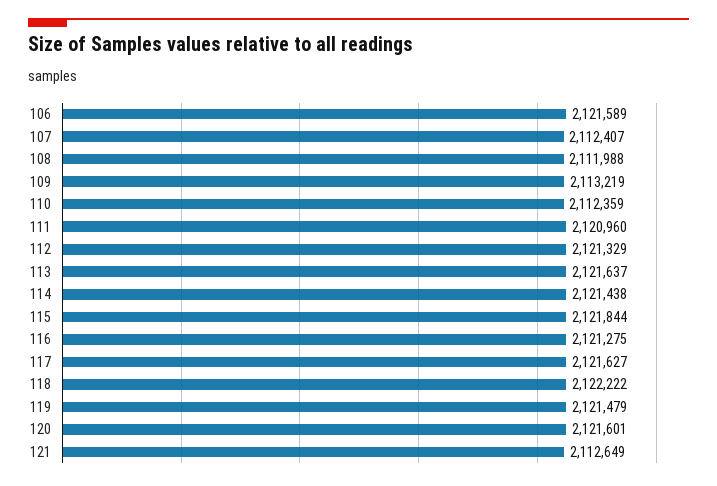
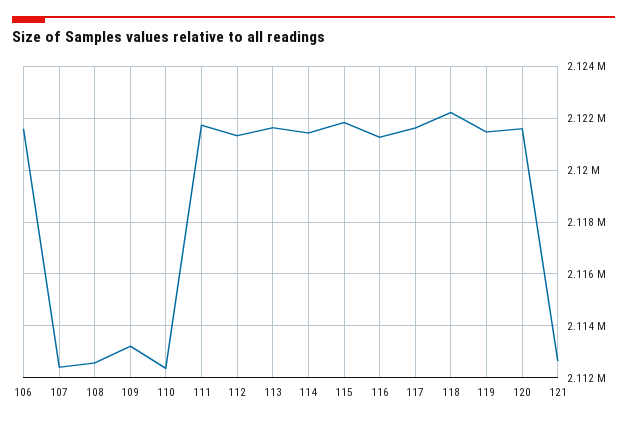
108: 2111988 -> 2112500
111: 2120960 -> 2121750

